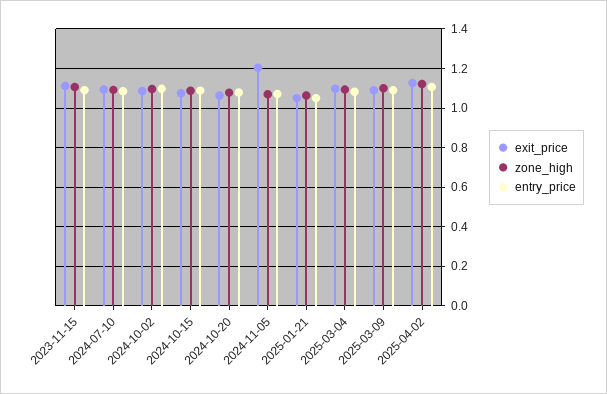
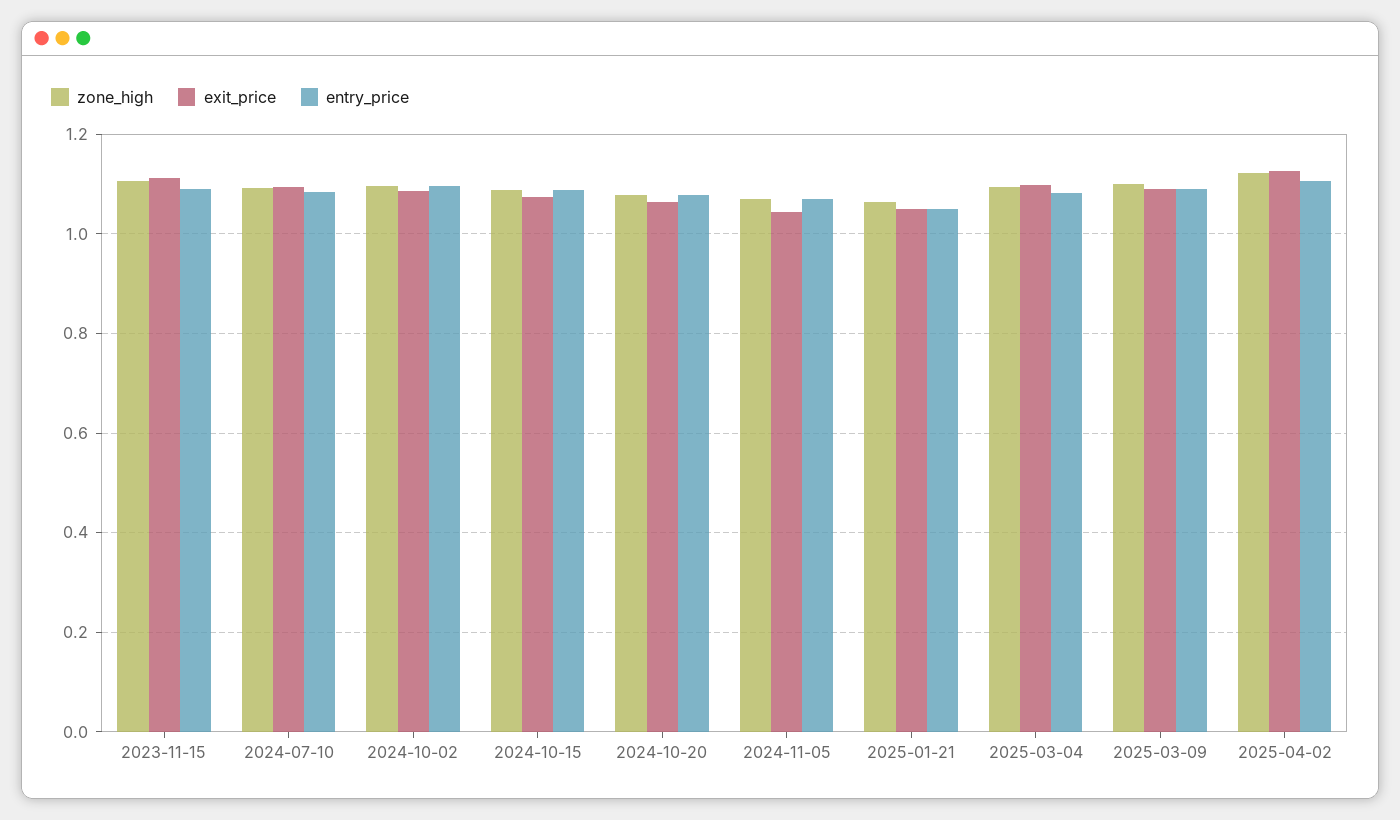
exit_price, 2024-11-05: 1.2 -> 1.04

